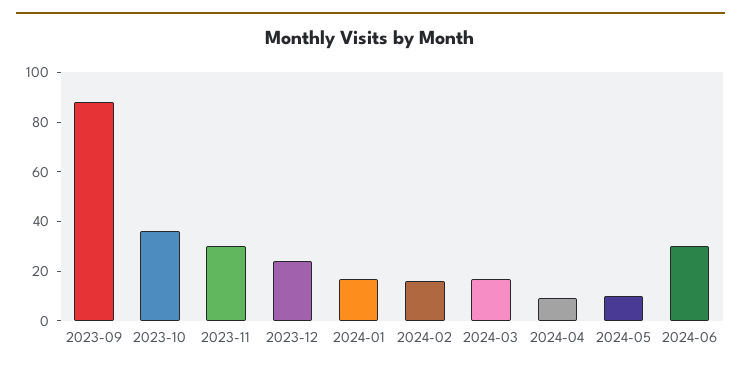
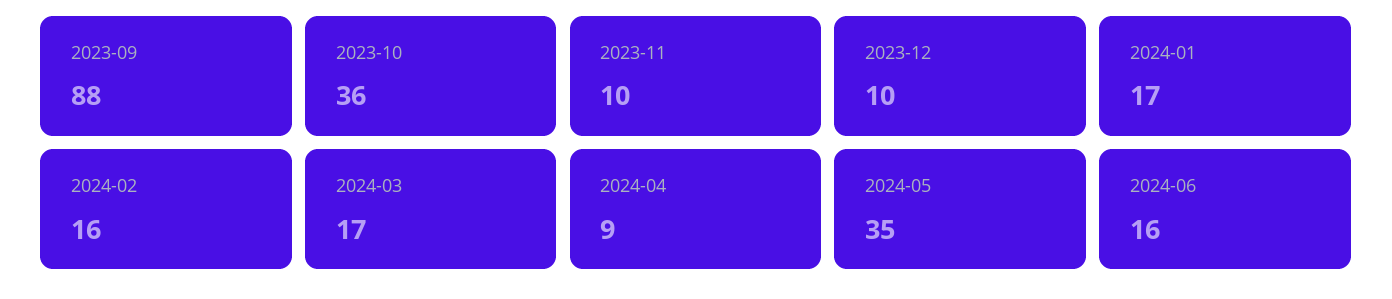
2023-11: 30 -> 10
2023-12: 25 -> 10
2024-05: 10 -> 35
2024-06: 30 -> 16

